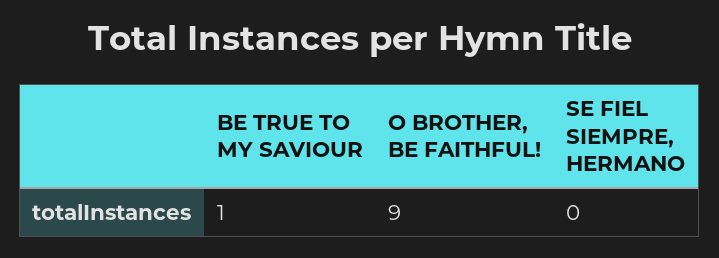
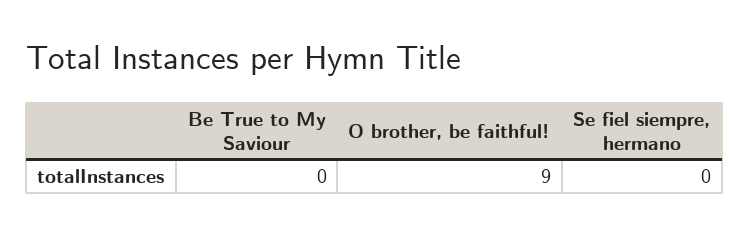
BE TRUE TO MY SAVIOUR: 1 -> 0

